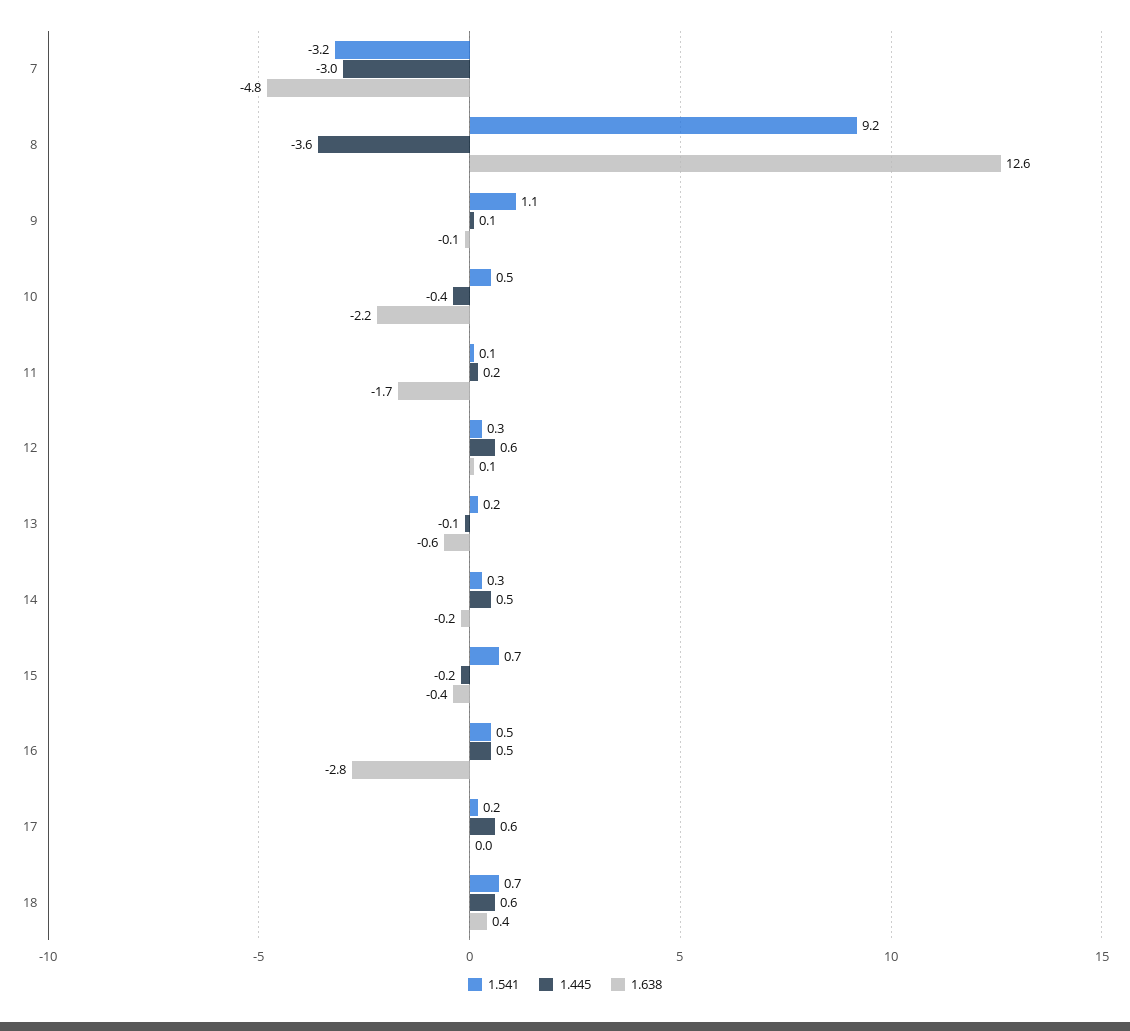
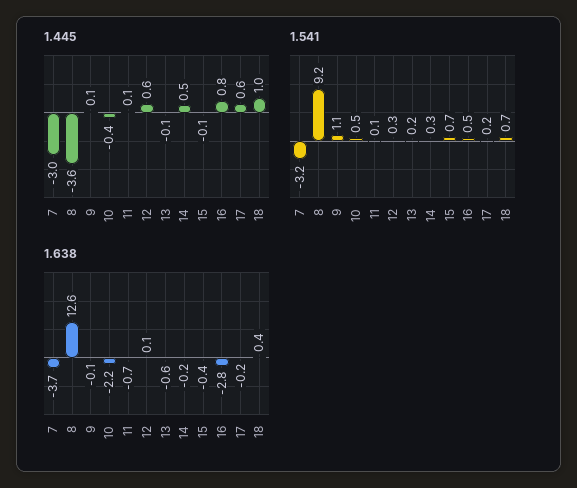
1.638, 7: -4.8 -> -3.7
1.445, 11: 0.2 -> 0.1
1.638, 11: -1.7 -> -0.7
1.445, 15: -0.2 -> -0.1
1.445, 16: 0.5 -> 0.8
1.638, 17: 0 -> -0.2
1.445, 18: 0.6 -> 1

